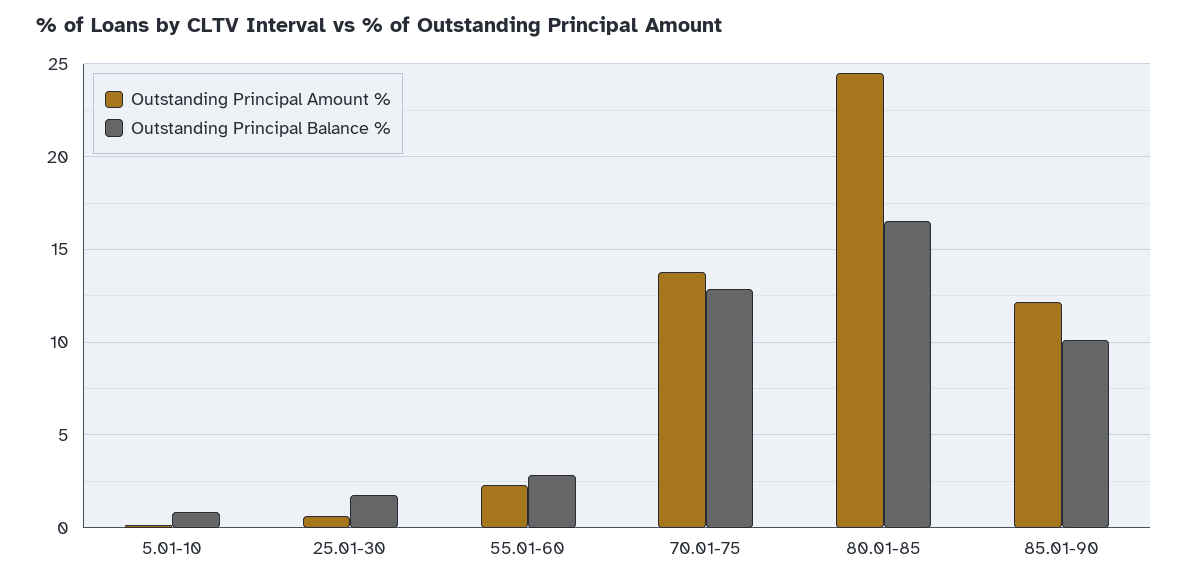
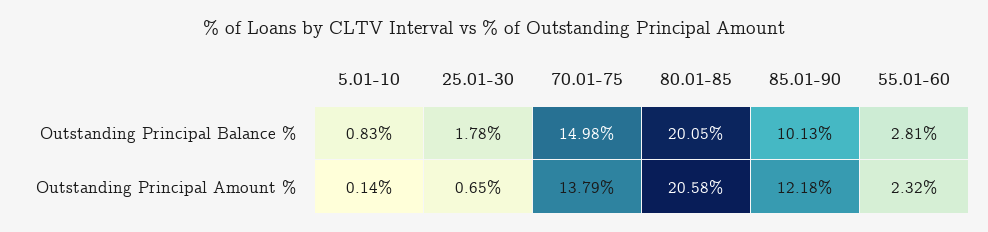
Outstanding Principal Balance %, 70.01-75: 13 -> 14.98
Outstanding Principal Amount %, 80.01-85: 24.5 -> 20.58
Outstanding Principal Balance %, 80.01-85: 16.5 -> 20.05

